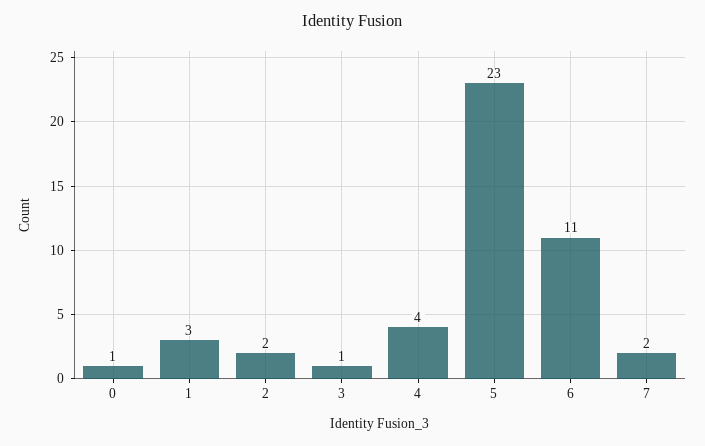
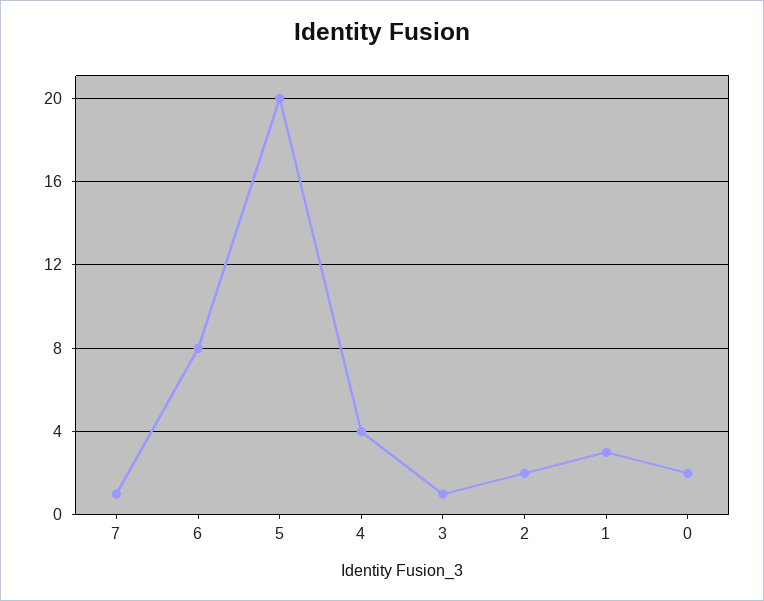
0: 1 -> 2
5: 23 -> 20
6: 11 -> 8
7: 2 -> 1

